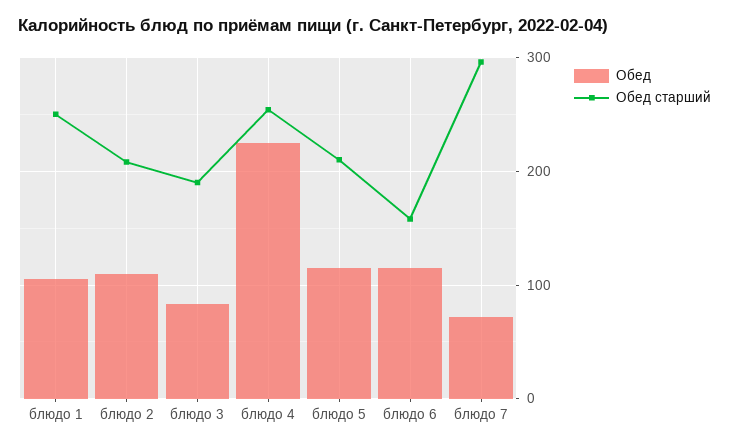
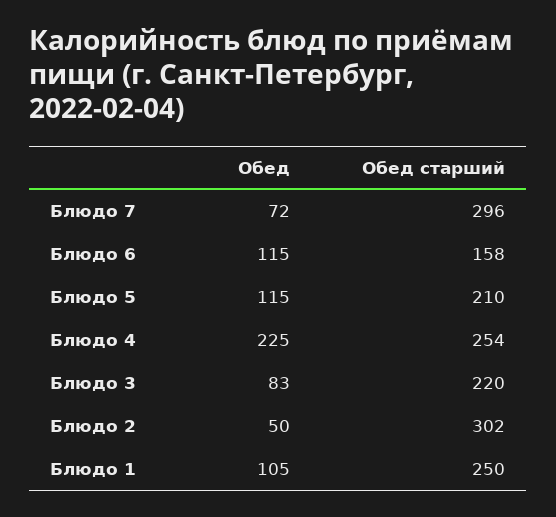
Обед, блюдо 2: 110 -> 50
Обед старший, блюдо 2: 210 -> 302
Обед старший, блюдо 3: 190 -> 220

